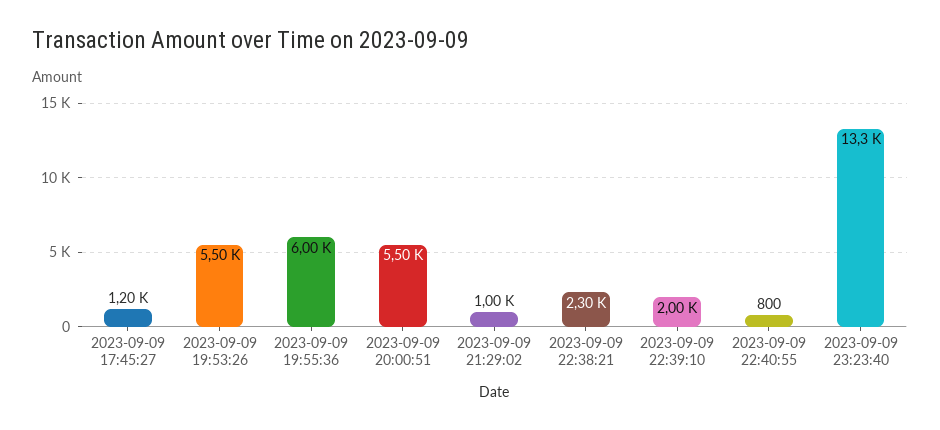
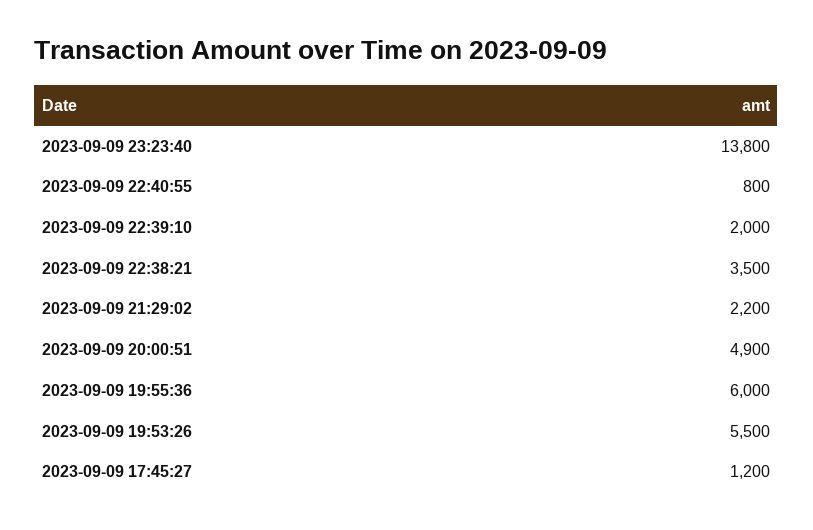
2023-09-09 20:00:51: 5500 -> 4900
2023-09-09 21:29:02: 1000 -> 2200
2023-09-09 22:38:21: 2300 -> 3500
2023-09-09 23:23:40: 13300 -> 13800

